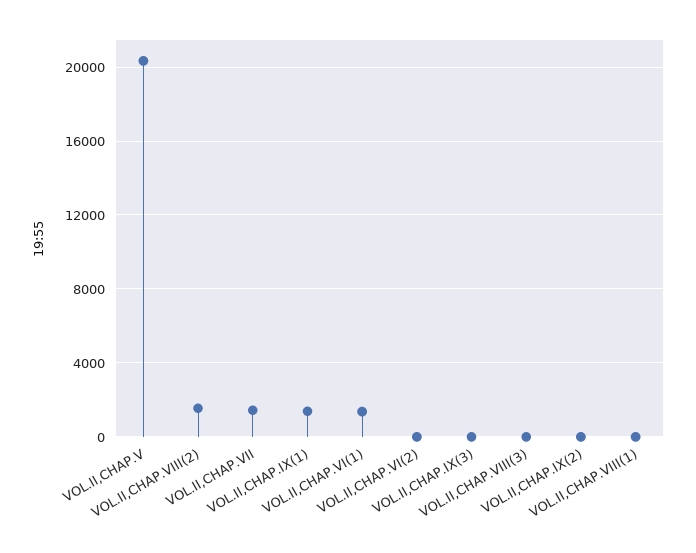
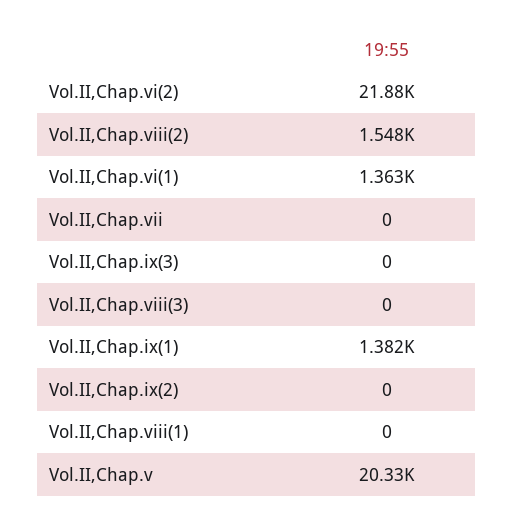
VOL.II,CHAP.VII: 1500 -> 0
VOL.II,CHAP.VI(2): 0 -> 21880

